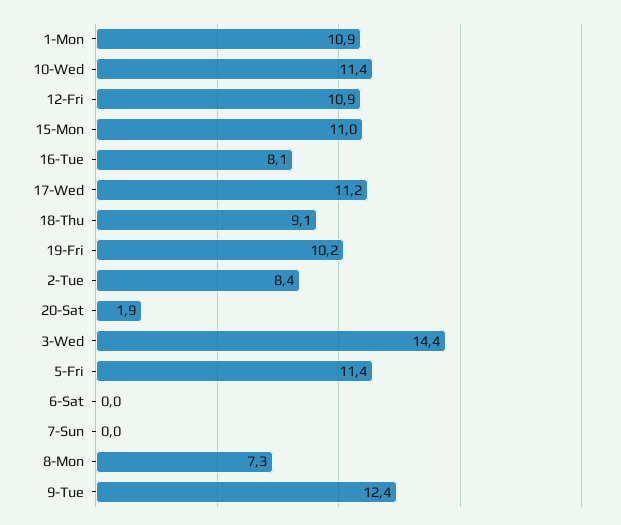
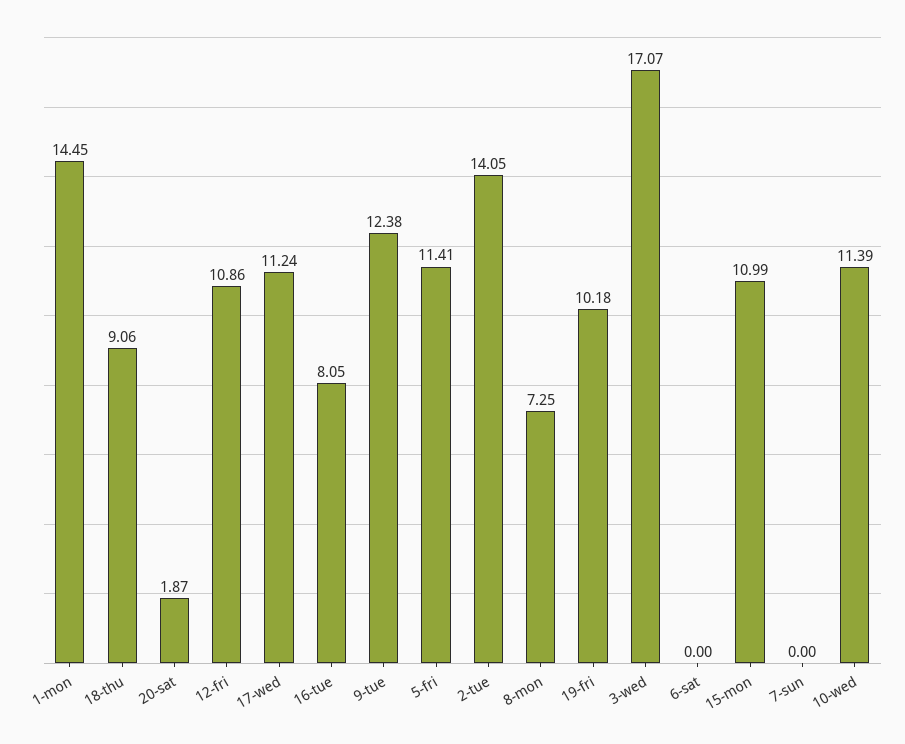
1-Mon: 10.9 -> 14.45
2-Tue: 8.4 -> 14.05
3-Wed: 14.4 -> 17.07

